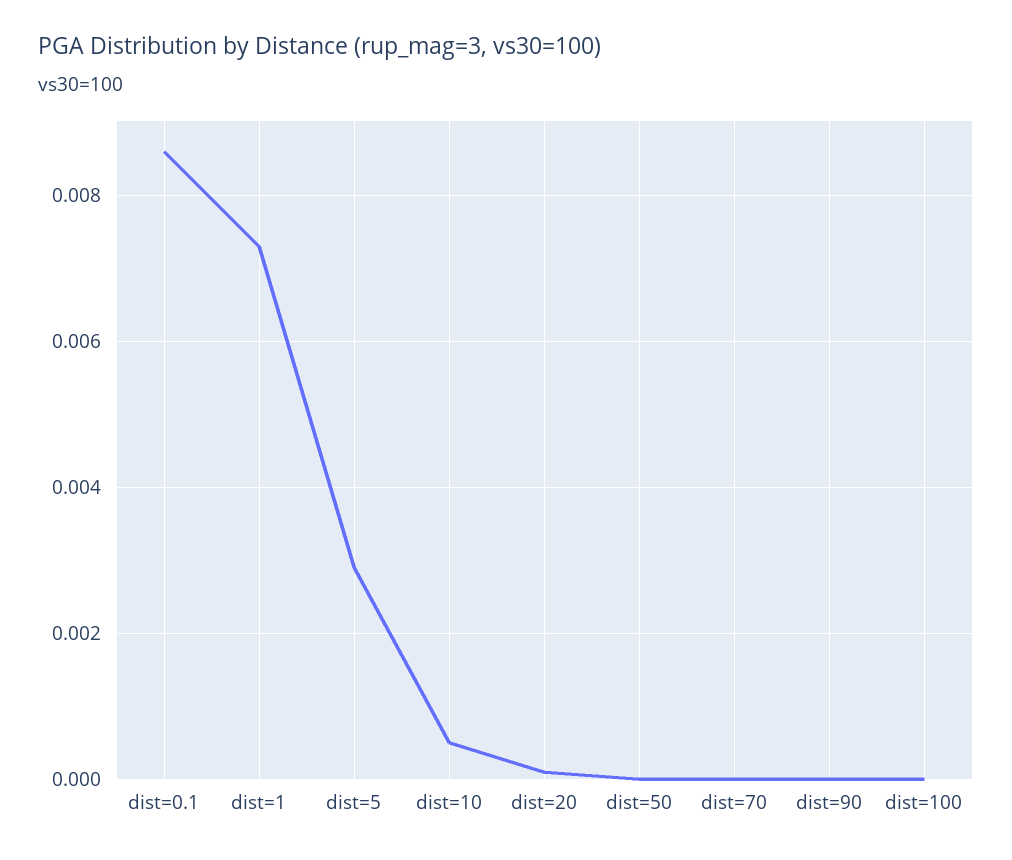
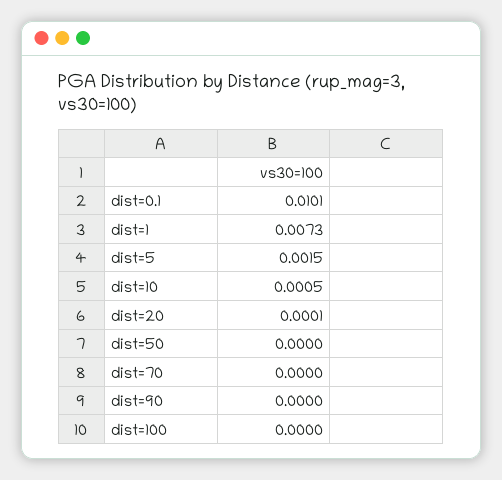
dist=0.1: 0.0085 -> 0.0101
dist=5: 0.003 -> 0.0015

